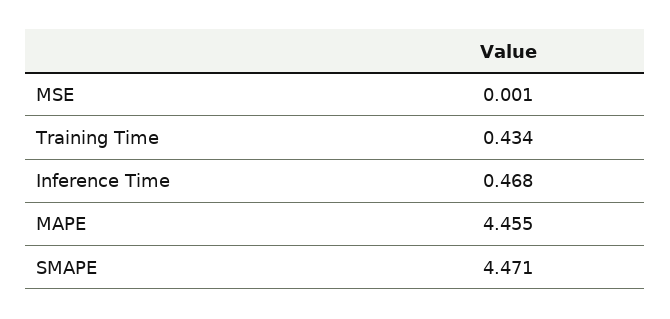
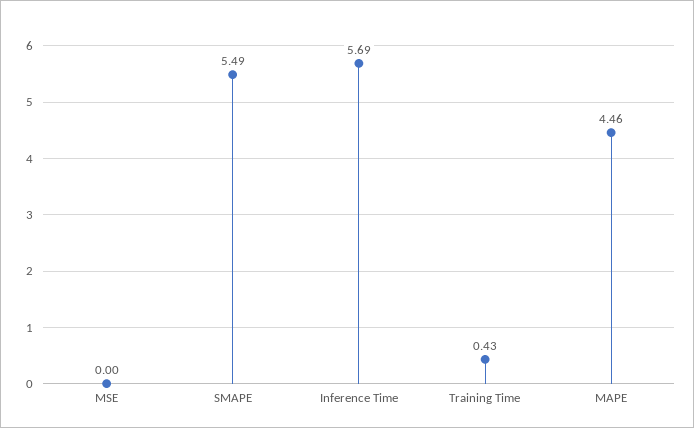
Inference Time: 0.468 -> 5.69
SMAPE: 4.471 -> 5.49

